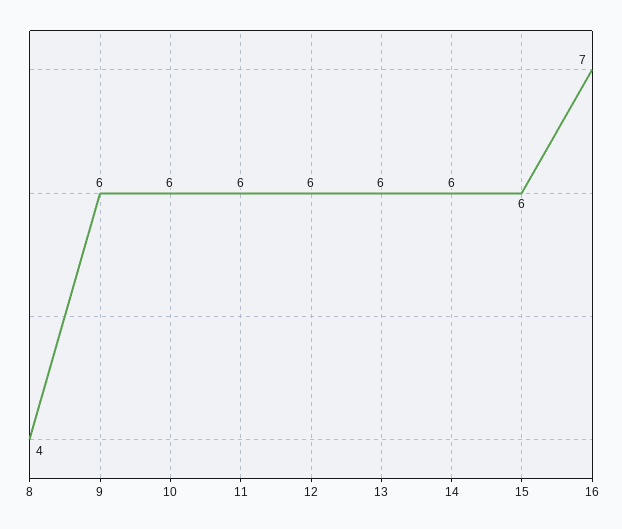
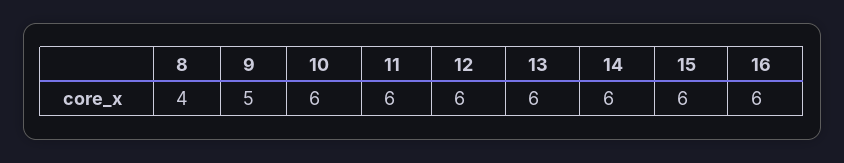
9: 6 -> 5
16: 7 -> 6

